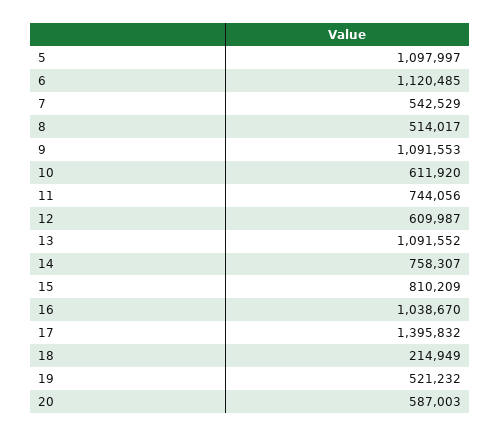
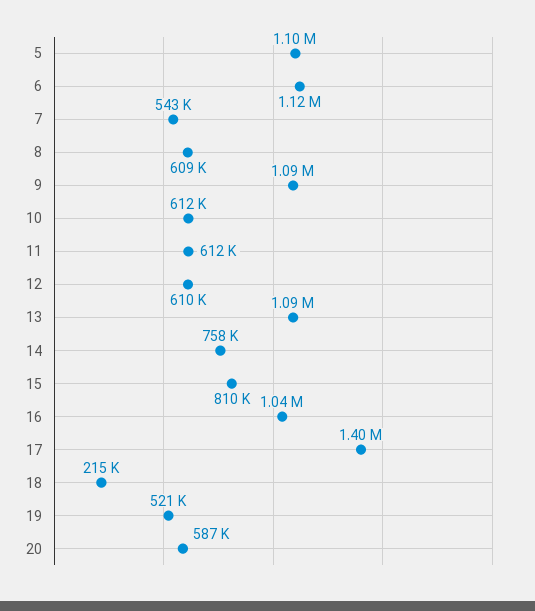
8: 514017 -> 609000
11: 744056 -> 612000

